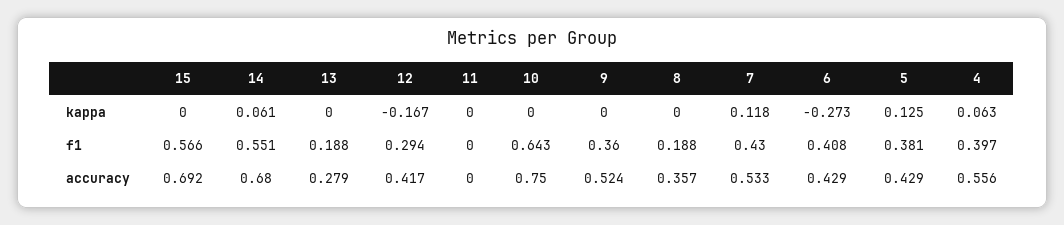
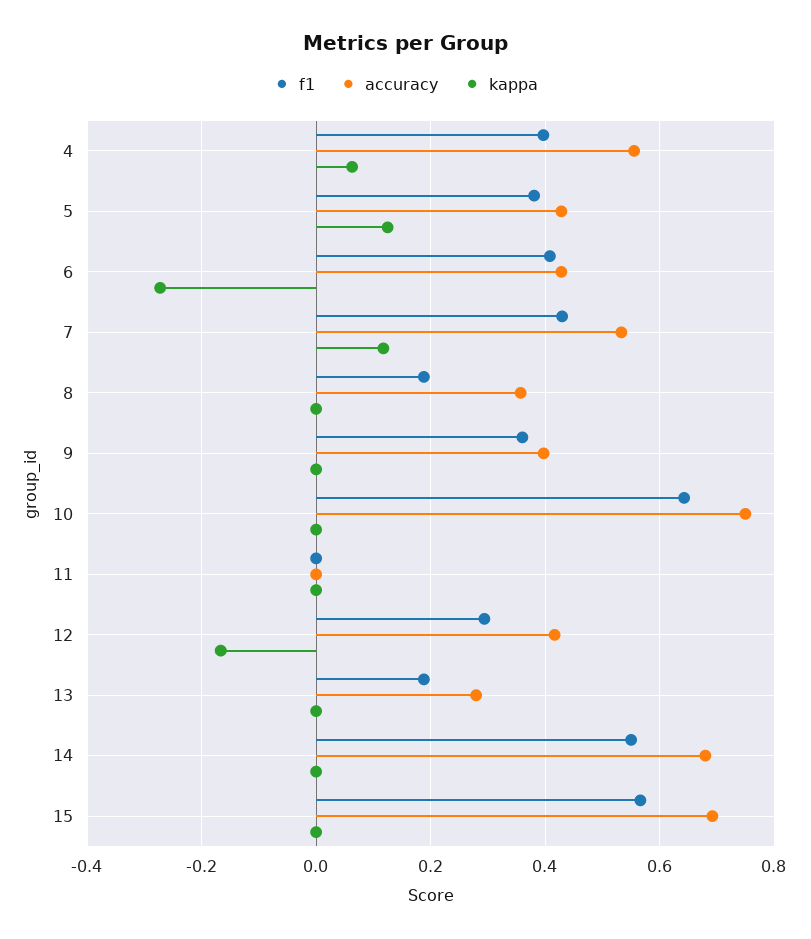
kappa, 14: 0.061 -> 0
accuracy, 9: 0.524 -> 0.4

